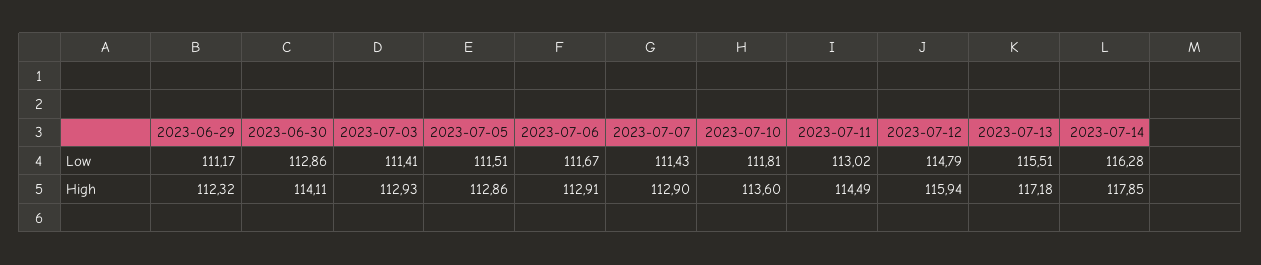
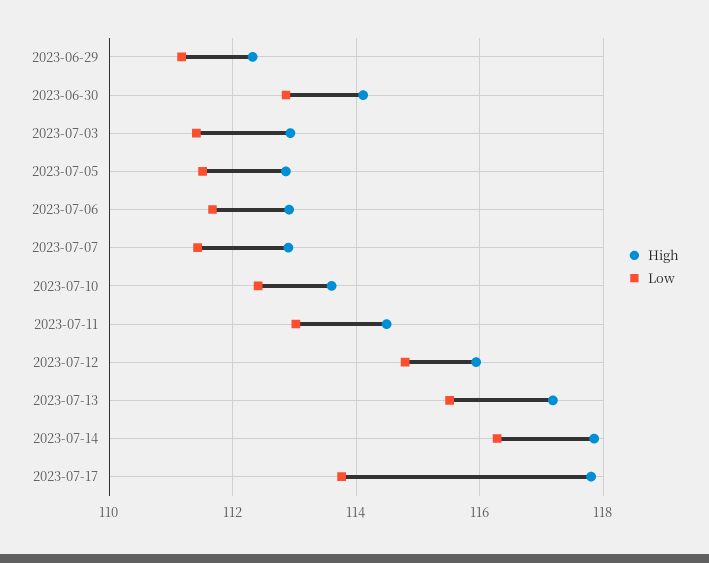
Low, 2023-07-10: 111.81 -> 112.4
High, 2023-07-17: none -> 117.8
Low, 2023-07-17: none -> 113.8

